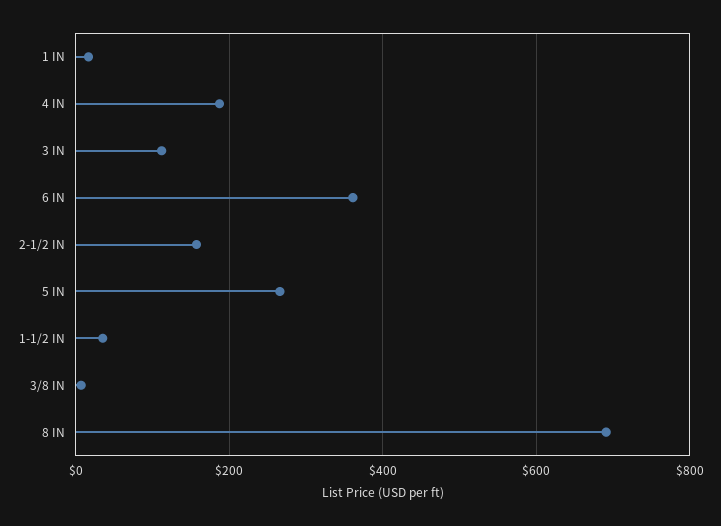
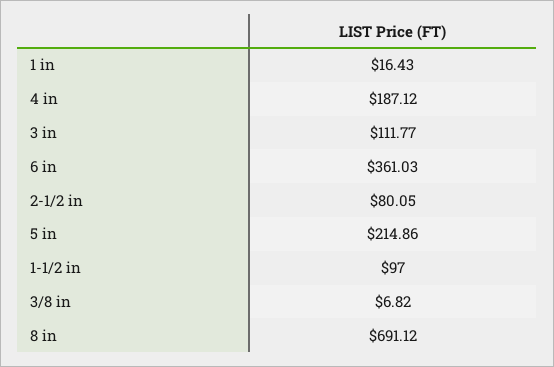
2-1/2 IN: 160 -> 80.05
5 IN: 260 -> 214.86
1-1/2 IN: 40 -> 97

